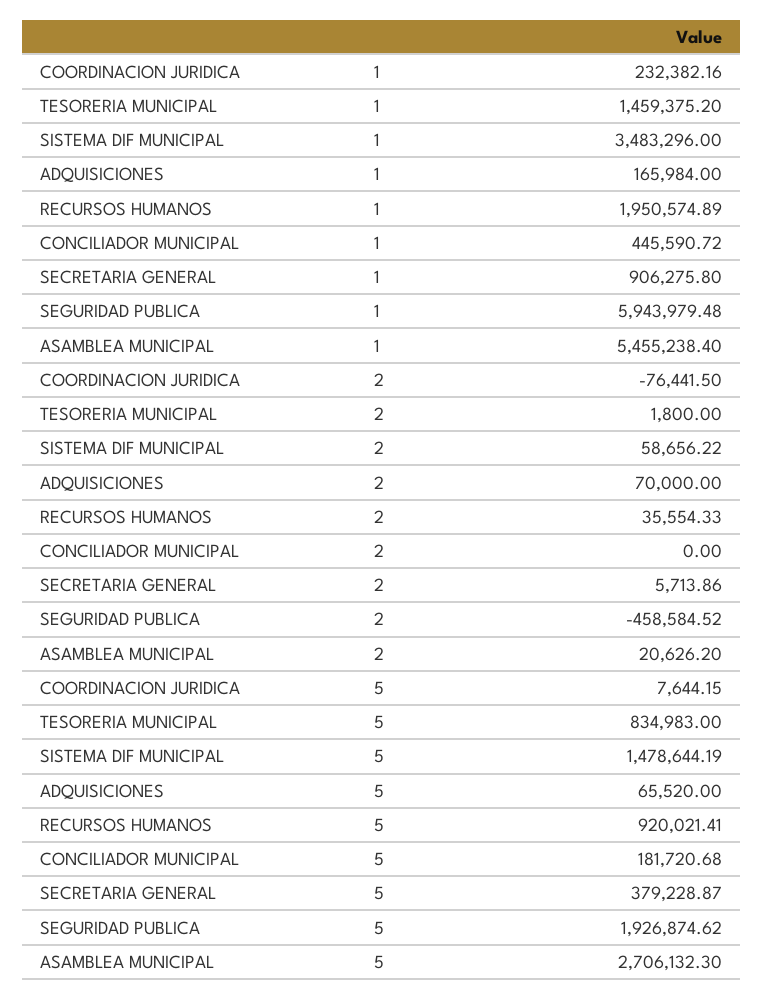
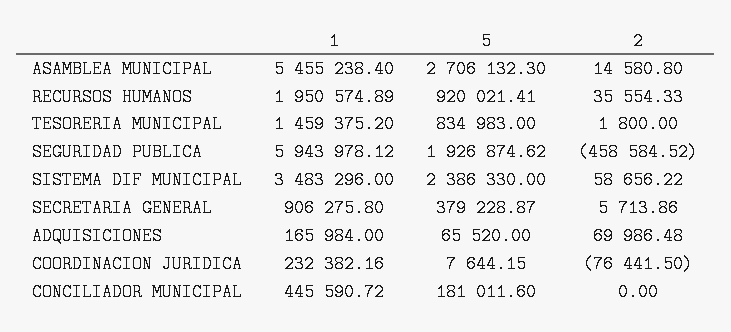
SEGURIDAD PUBLICA, 1: 5943979.48 -> 5943978.12
ADQUISICIONES, 2: 70000 -> 69986.48
ASAMBLEA MUNICIPAL, 2: 20626.2 -> 14580.8
SISTEMA DIF MUNICIPAL, 5: 1478644.19 -> 2386330
CONCILIADOR MUNICIPAL, 5: 181720.68 -> 181011.6

